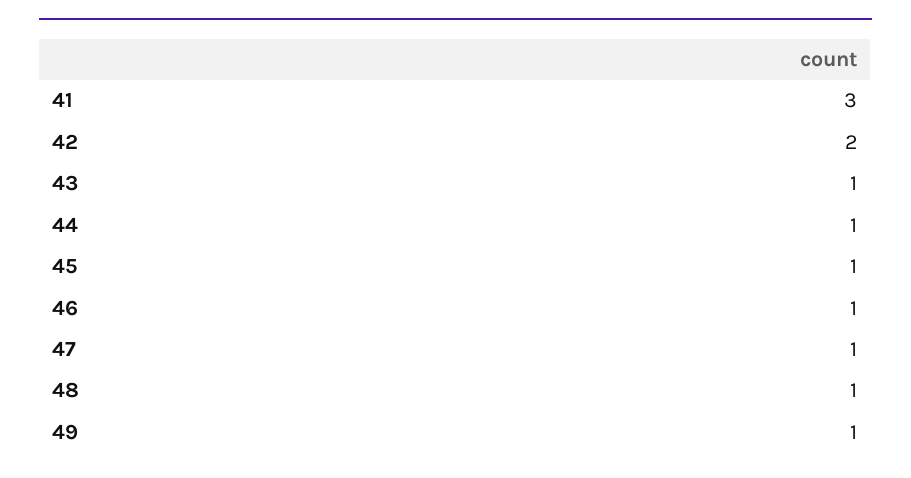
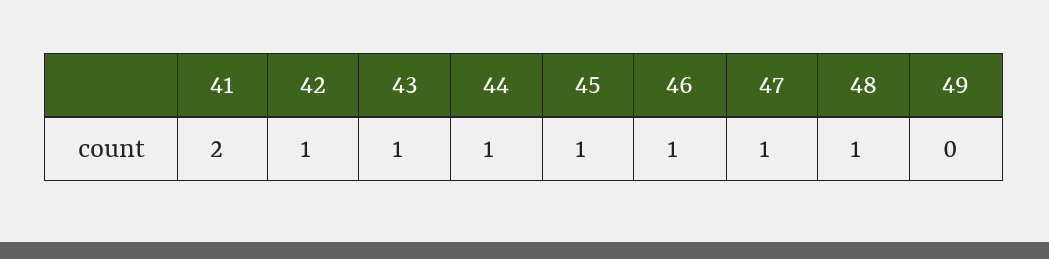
41: 3 -> 2
42: 2 -> 1
49: 1 -> 0

